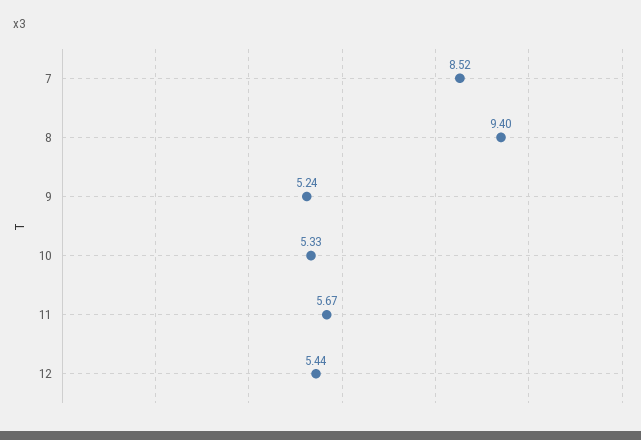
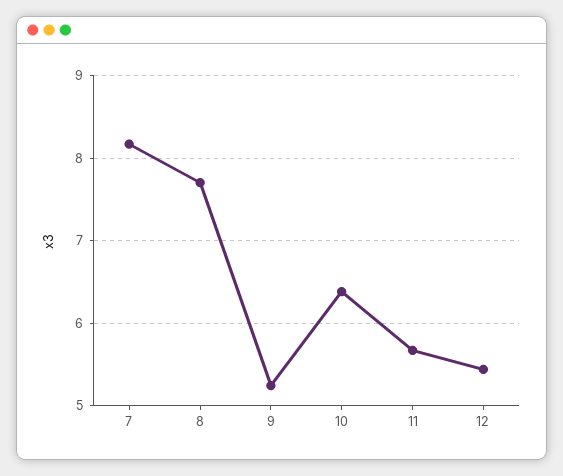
7: 8.52 -> 8.2
8: 9.4 -> 7.7
10: 5.33 -> 6.4

